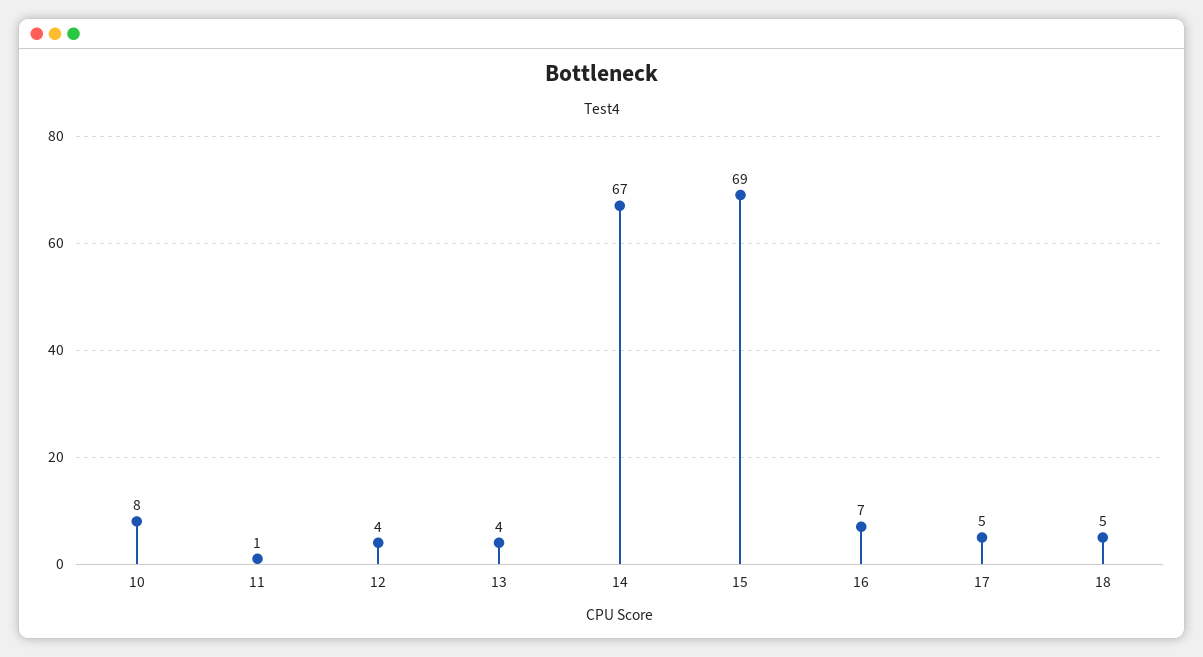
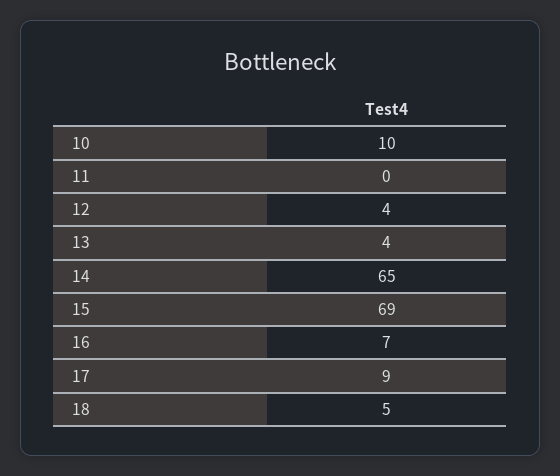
10: 8 -> 10
11: 1 -> 0
14: 67 -> 65
17: 5 -> 9

